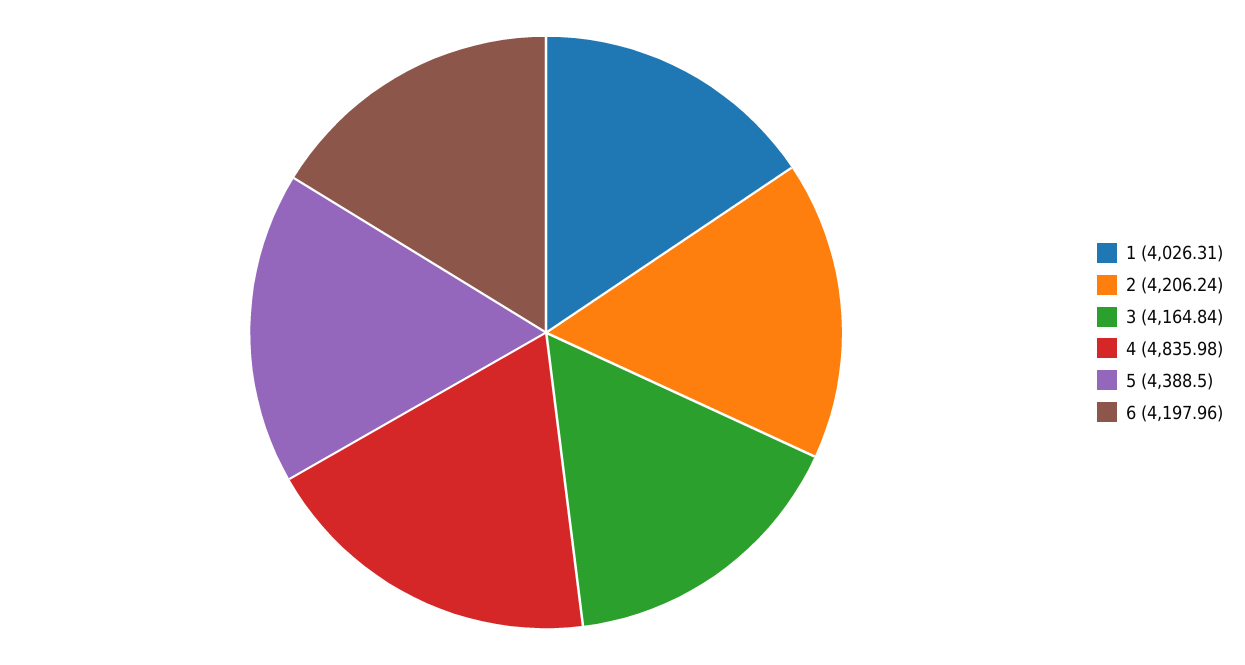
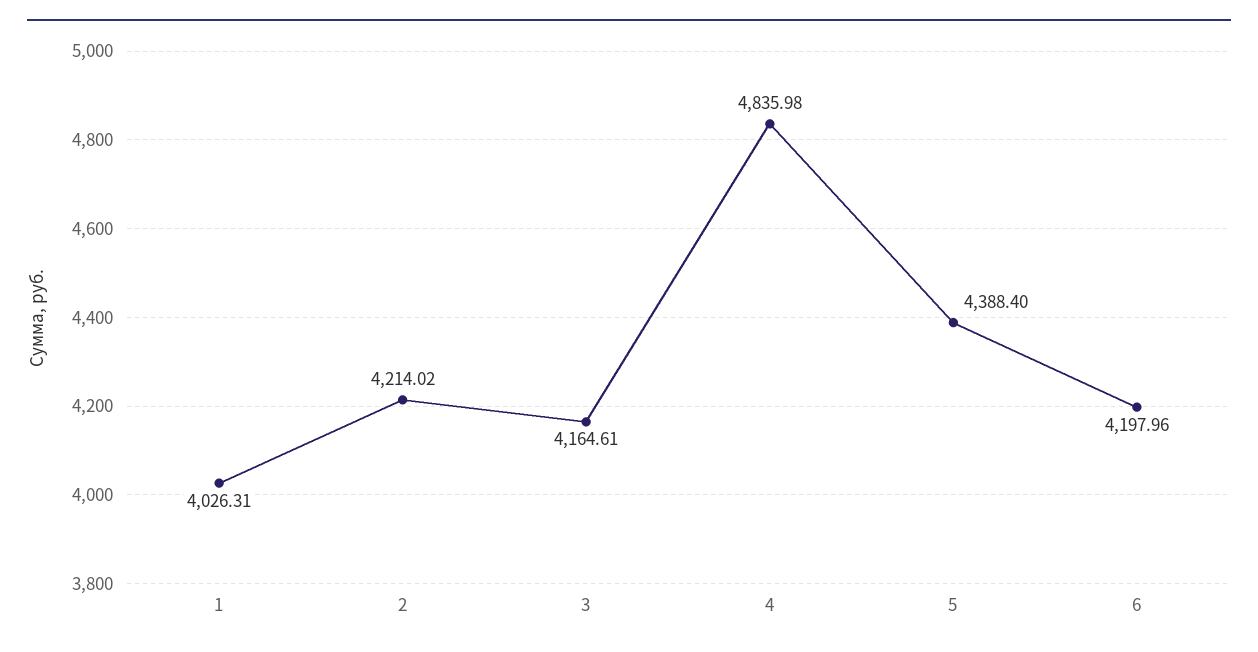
2: 4206.24 -> 4214.02
3: 4164.84 -> 4164.61
5: 4388.5 -> 4388.4

